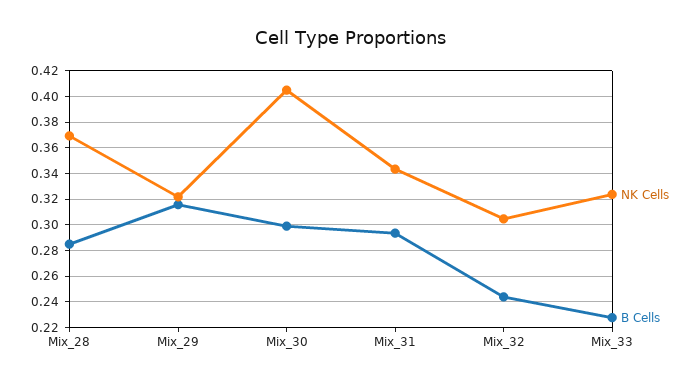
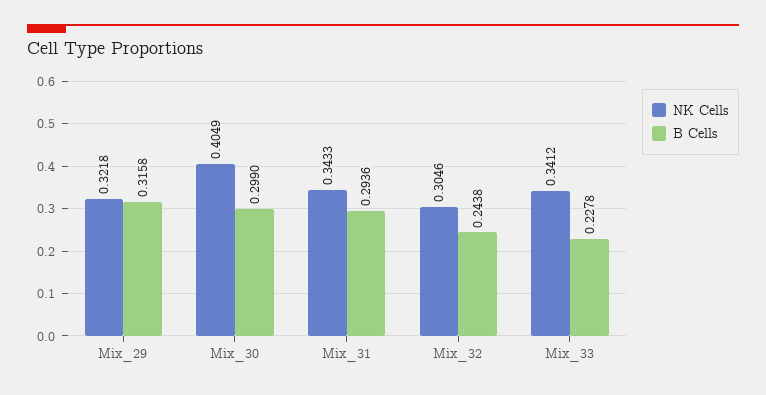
NK Cells, Mix_28: 0.37 -> none
B Cells, Mix_28: 0.285 -> none
NK Cells, Mix_33: 0.325 -> 0.3412

